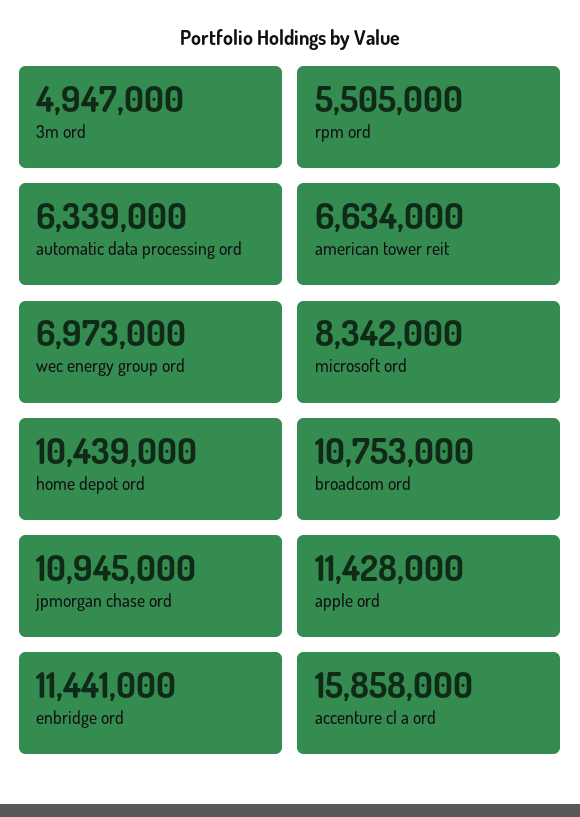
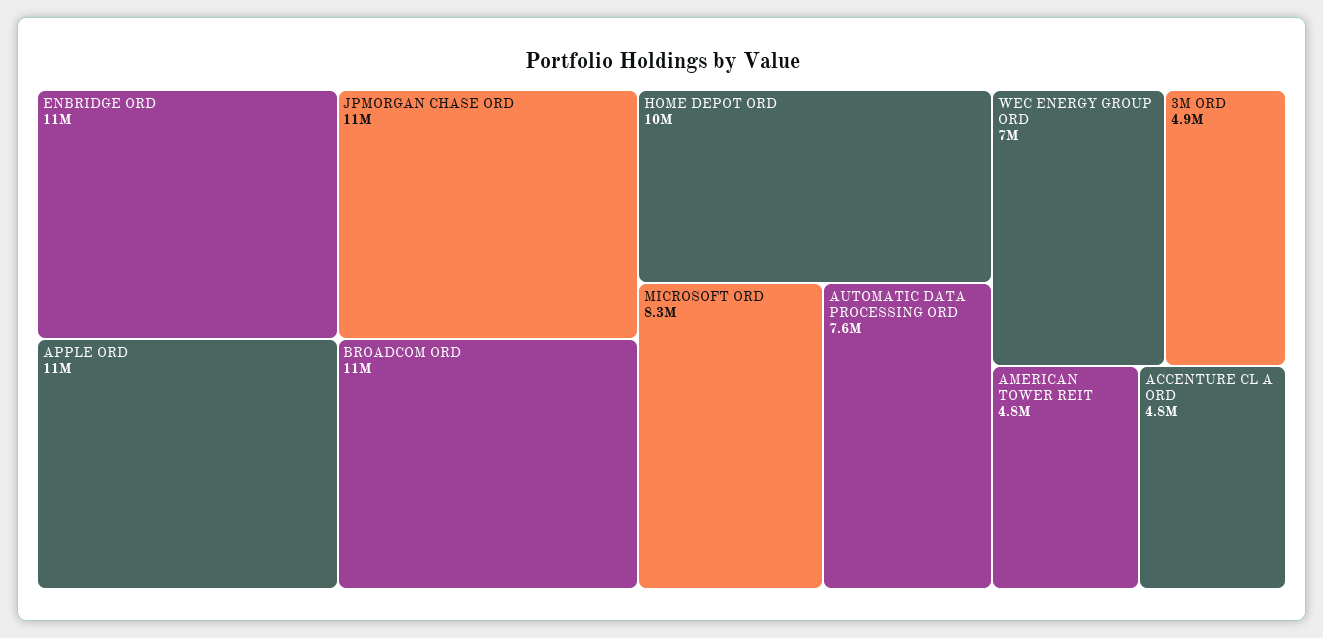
rpm ord: 5505000 -> none
automatic data processing ord: 6339000 -> 7600000
american tower reit: 6634000 -> 4800000
accenture cl a ord: 15858000 -> 4800000

